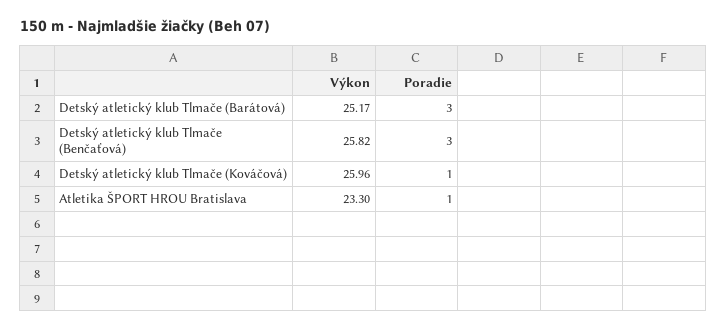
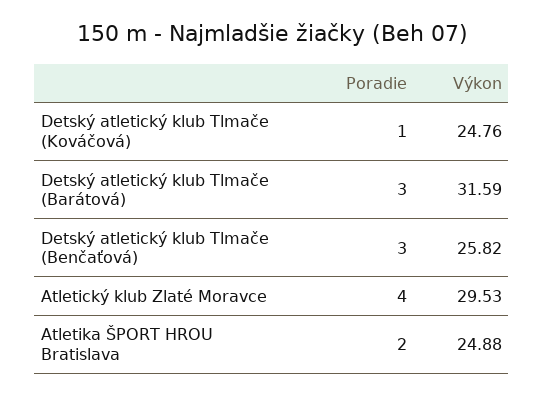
Výkon, Detský atletický klub Tlmače (Barátová): 25.17 -> 31.59
Výkon, Detský atletický klub Tlmače (Kováčová): 25.96 -> 24.76
Výkon, Atletika ŠPORT HROU Bratislava: 23.3 -> 24.88
Poradie, Atletika ŠPORT HROU Bratislava: 1 -> 2
Poradie, Atletický klub Zlaté Moravce: none -> 4
Výkon, Atletický klub Zlaté Moravce: none -> 29.53

